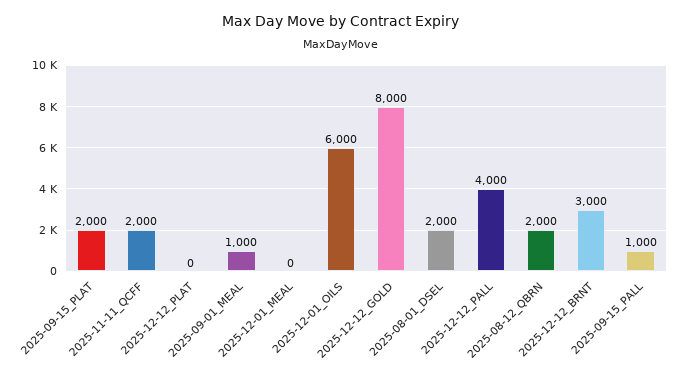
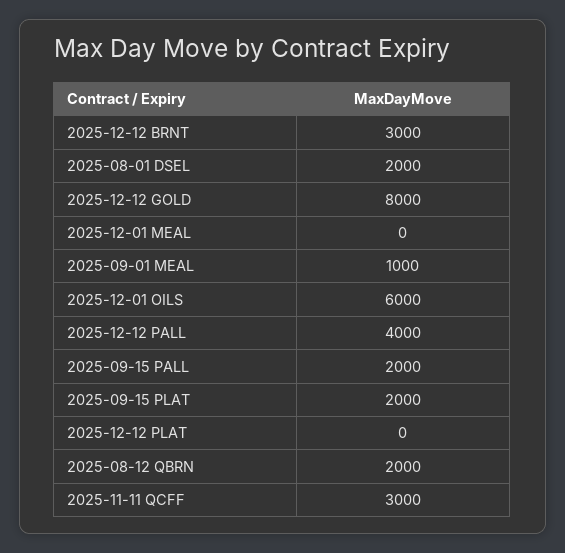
2025-11-11_QCFF: 2000 -> 3000
2025-09-15_PALL: 1000 -> 2000

